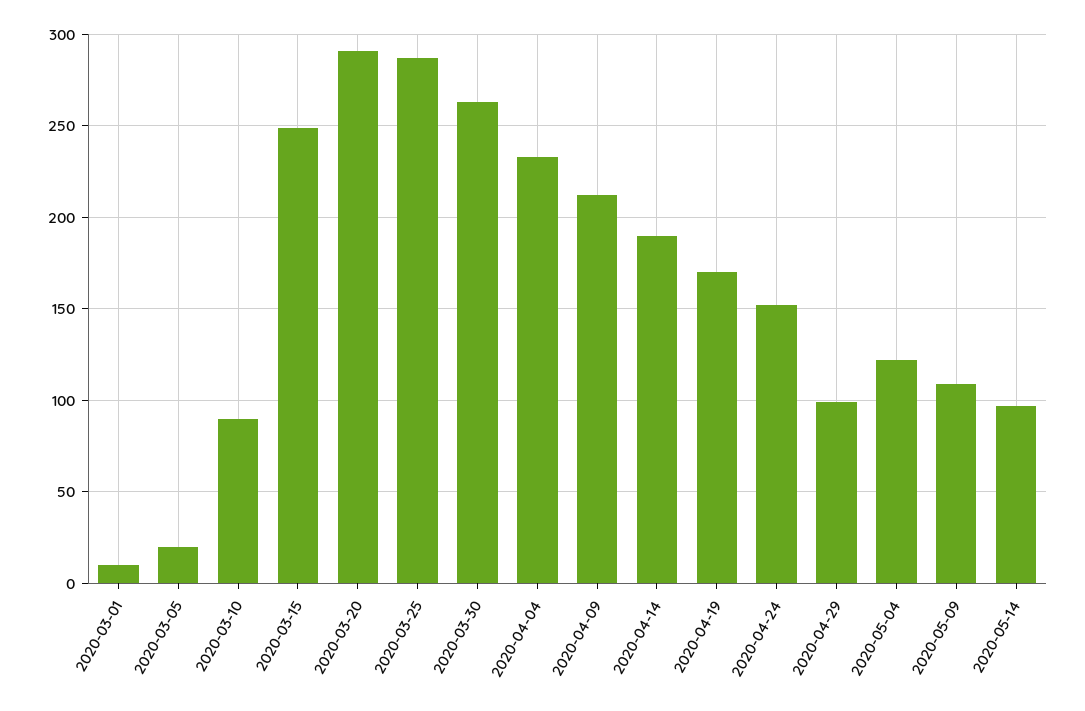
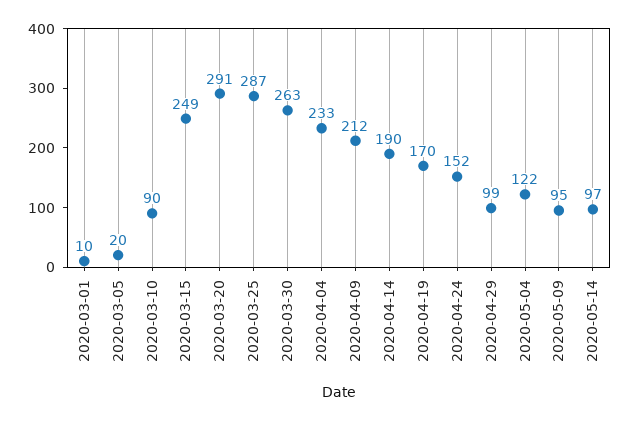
2020-05-09: 110 -> 95

